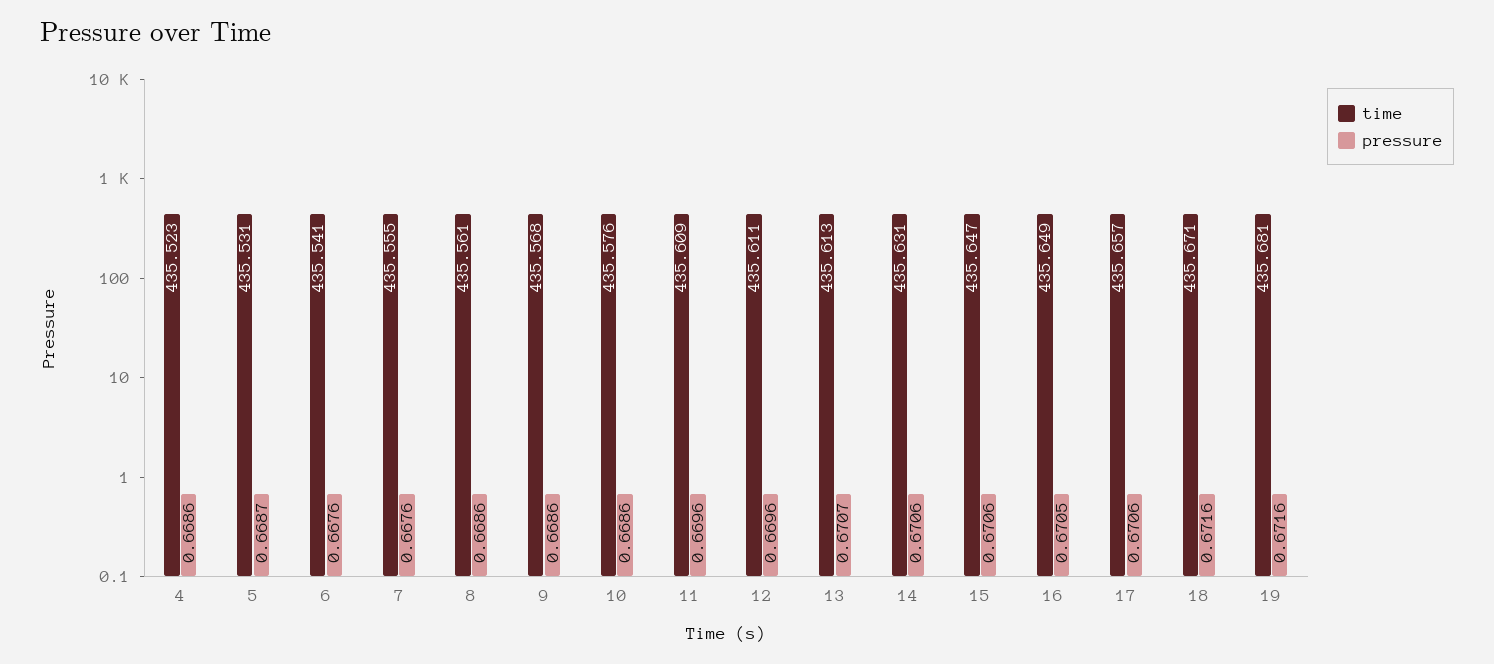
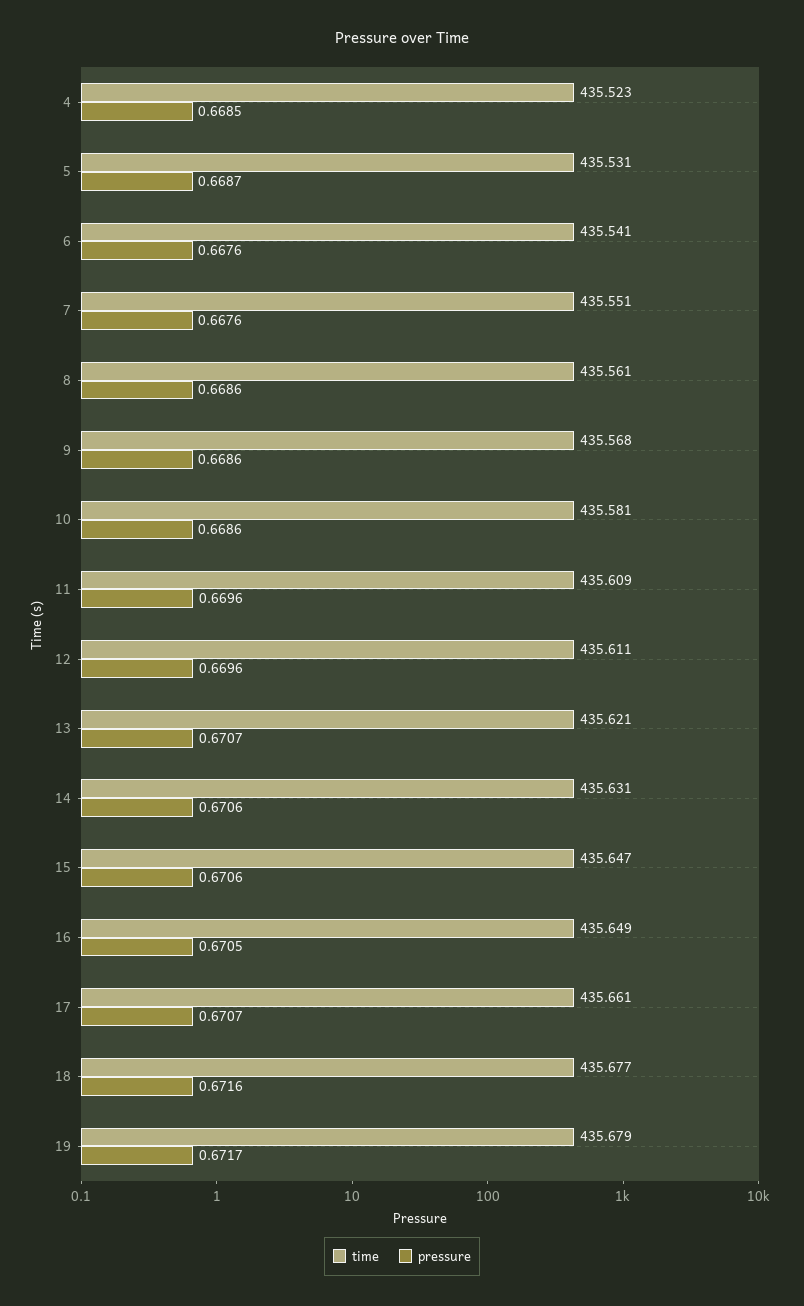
pressure, 4: 0.6686 -> 0.6685
time, 7: 435.555 -> 435.551
time, 10: 435.576 -> 435.581
time, 13: 435.613 -> 435.621
time, 17: 435.657 -> 435.661
pressure, 17: 0.6706 -> 0.6707
time, 18: 435.671 -> 435.677
time, 19: 435.681 -> 435.679
pressure, 19: 0.6716 -> 0.6717

